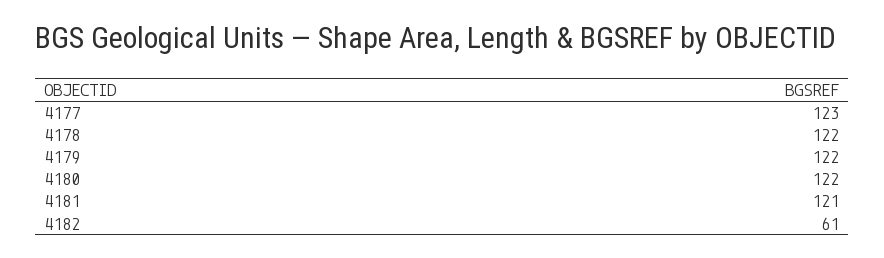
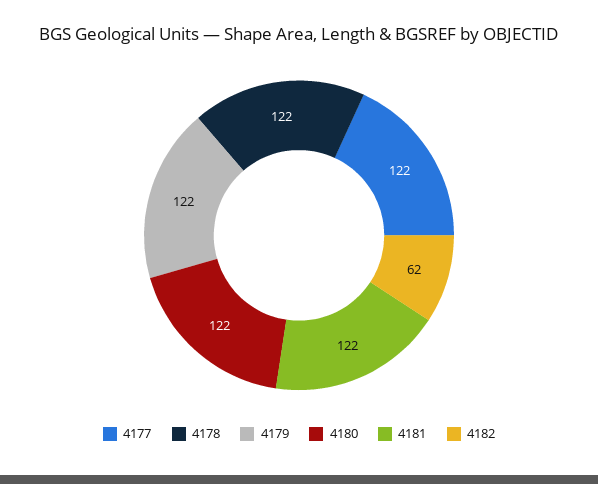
4177: 123 -> 122
4181: 121 -> 122
4182: 61 -> 62

